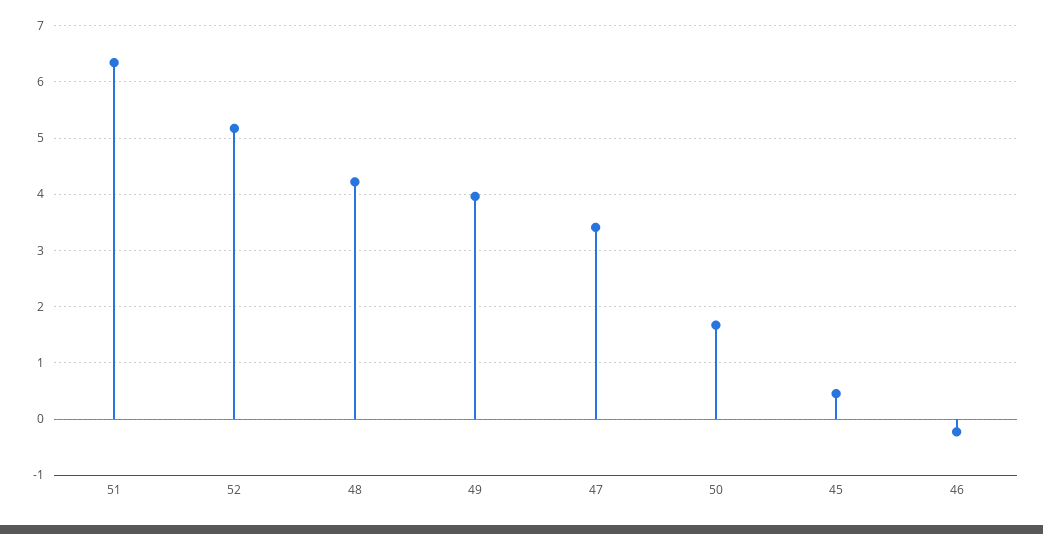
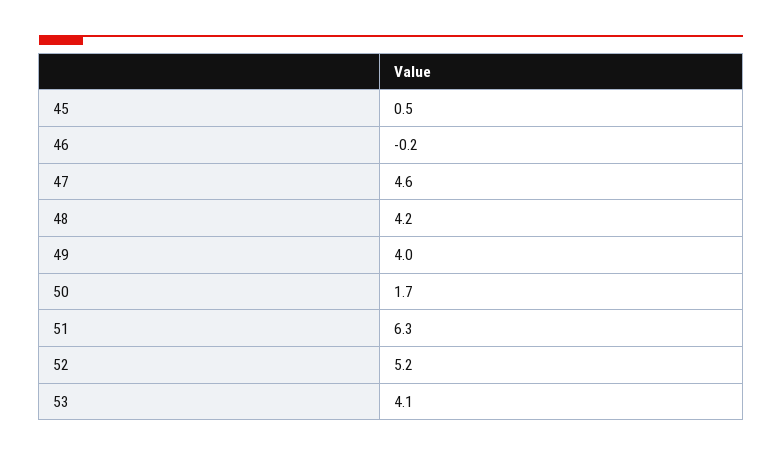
47: 3.4 -> 4.6
53: none -> 4.1

